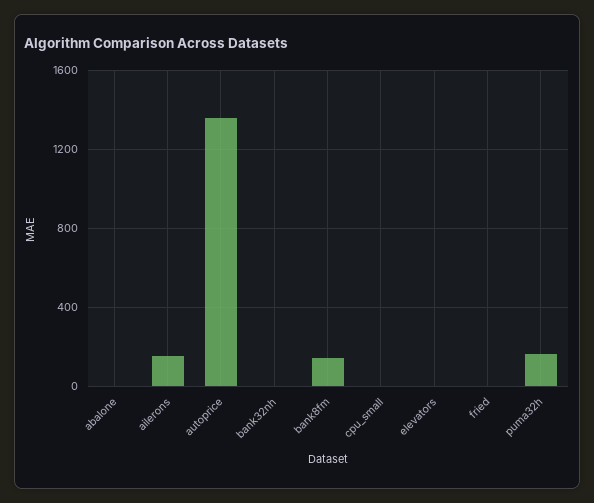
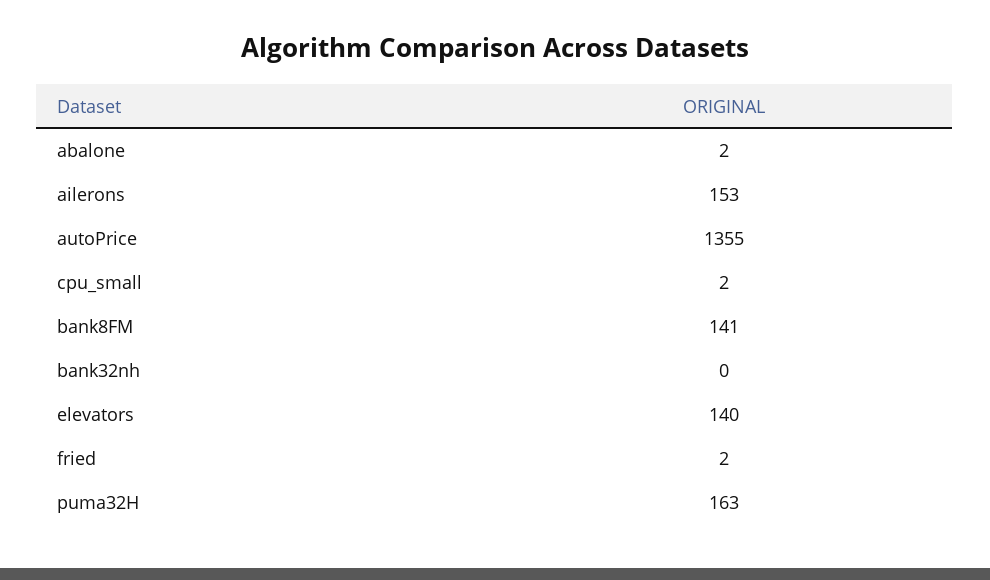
elevators: 0 -> 140

